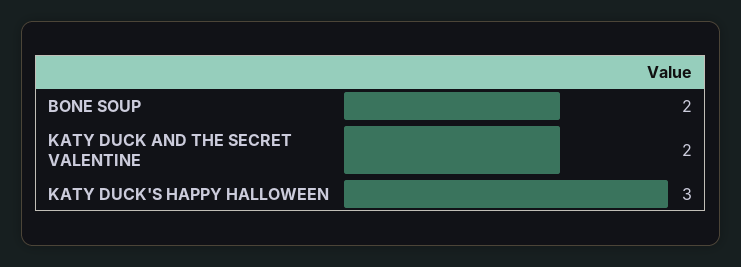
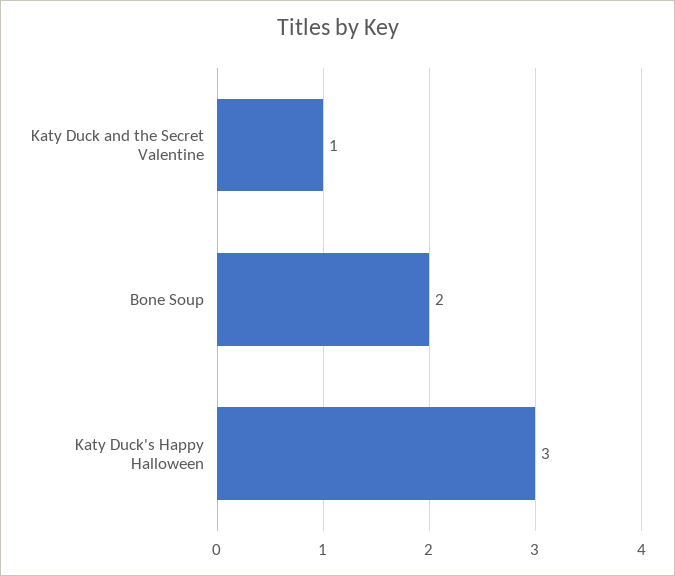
KATY DUCK AND THE SECRET VALENTINE: 2 -> 1

